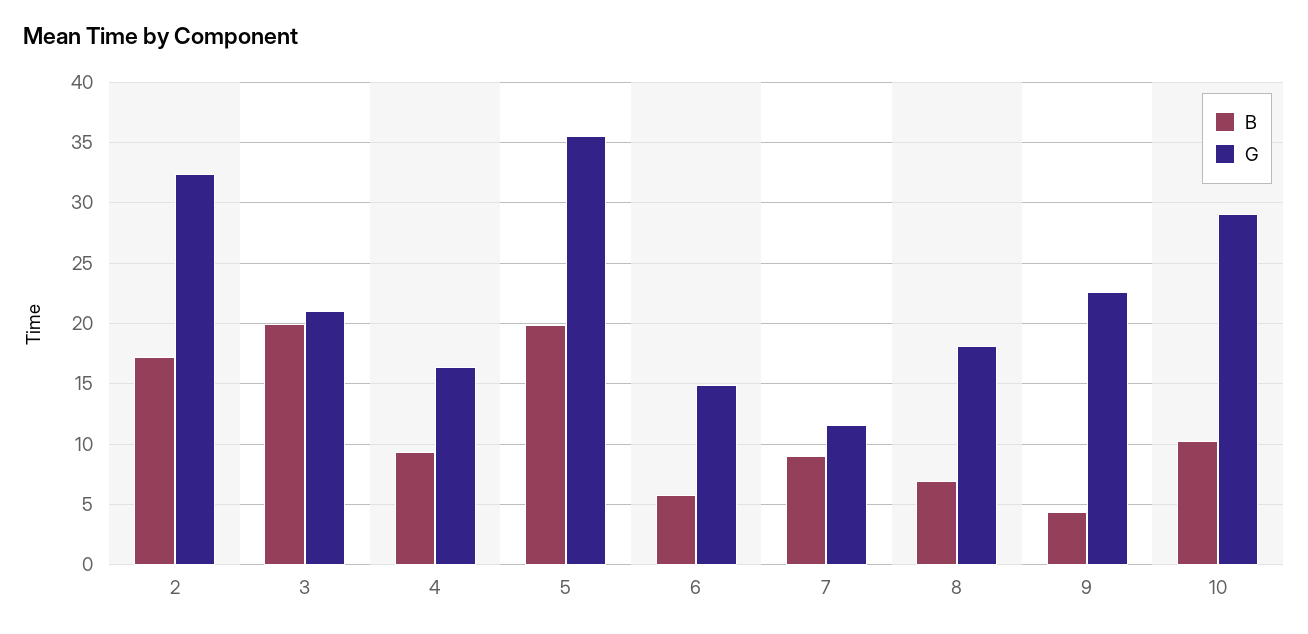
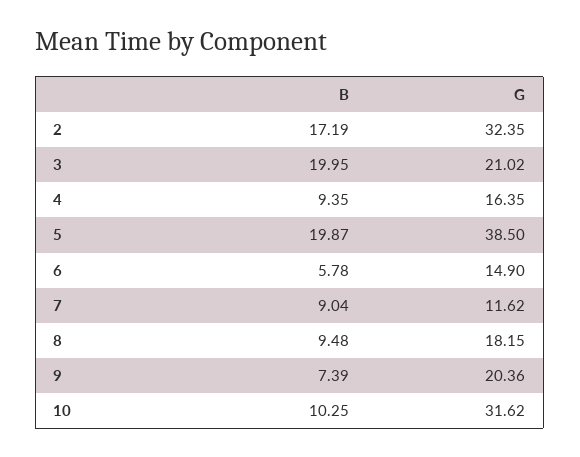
G, 5: 35.5 -> 38.5
B, 8: 7 -> 9.48
B, 9: 4.5 -> 7.39
G, 9: 22.5 -> 20.36
G, 10: 29 -> 31.62

